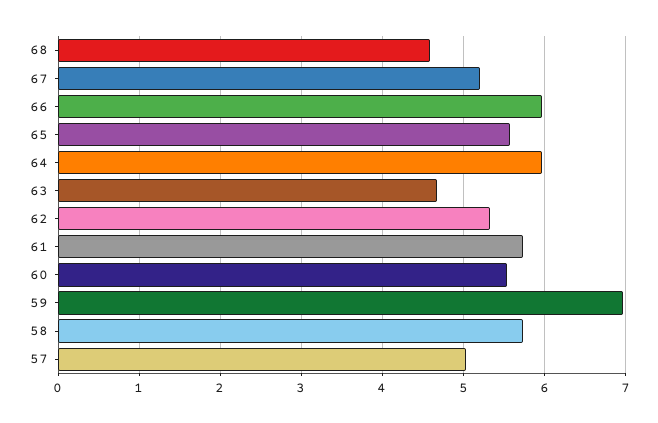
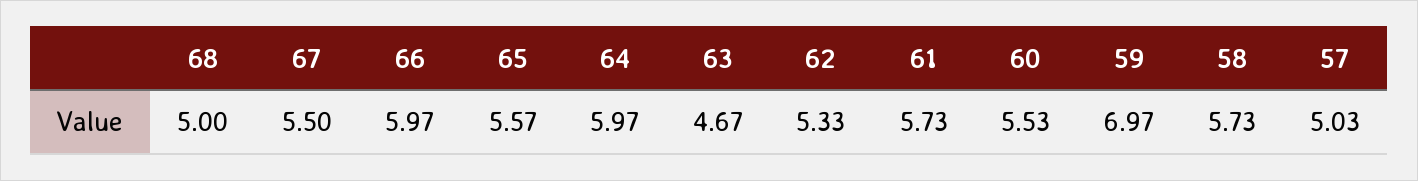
68: 4.6 -> 5
67: 5.2 -> 5.5

